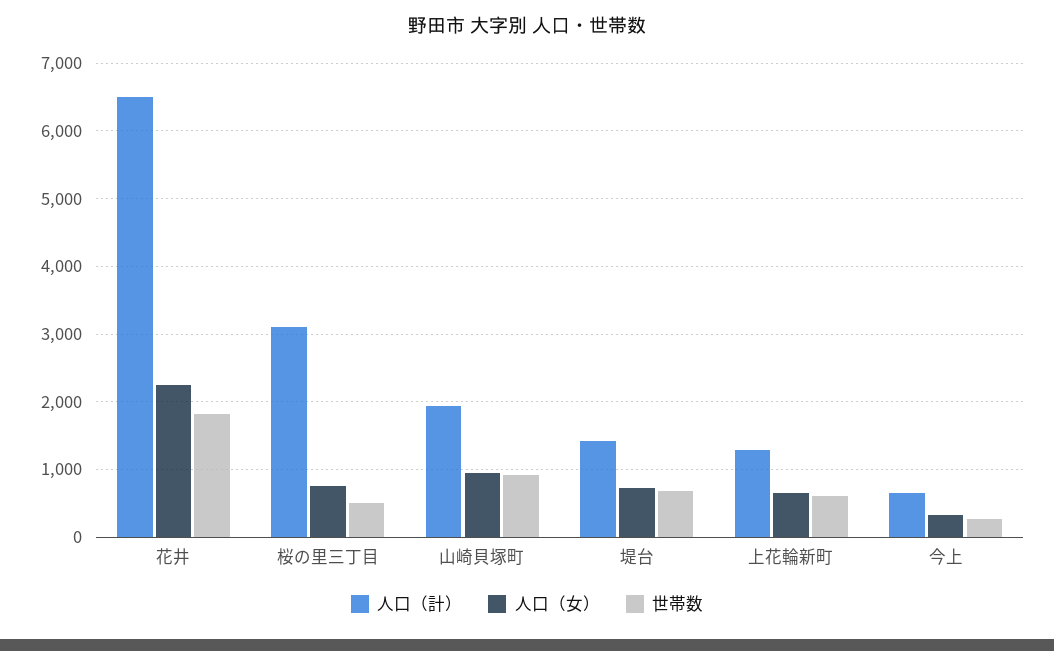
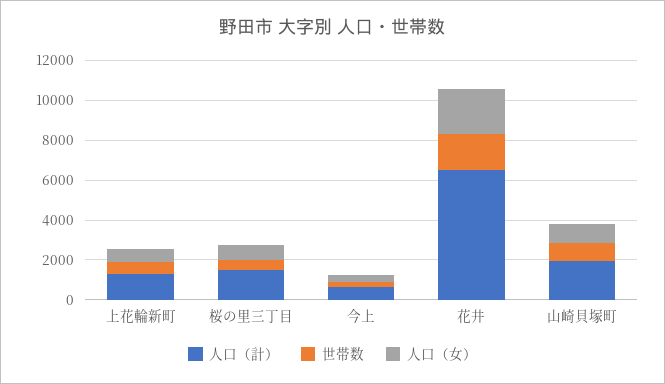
人口（計）, 桜の里三丁目: 3100 -> 1500
人口（計）, 堤台: 1400 -> none
人口（女）, 堤台: 700 -> none
世帯数, 堤台: 700 -> none

